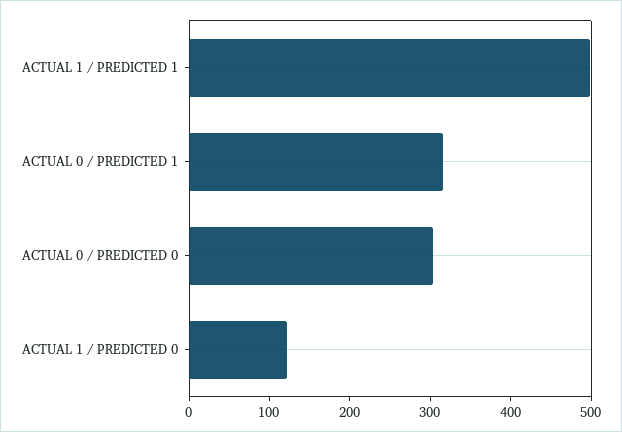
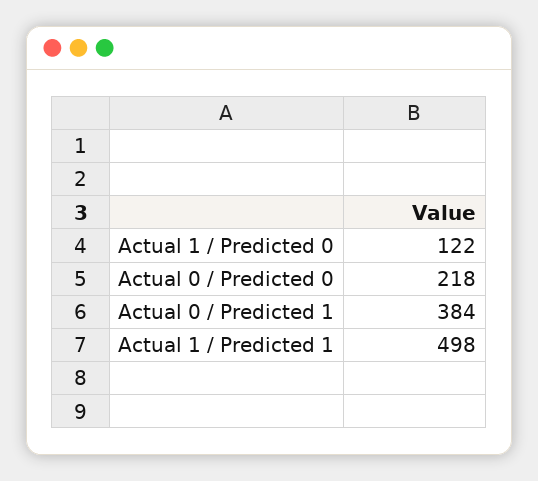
ACTUAL 0 / PREDICTED 1: 320 -> 384
ACTUAL 0 / PREDICTED 0: 300 -> 218

